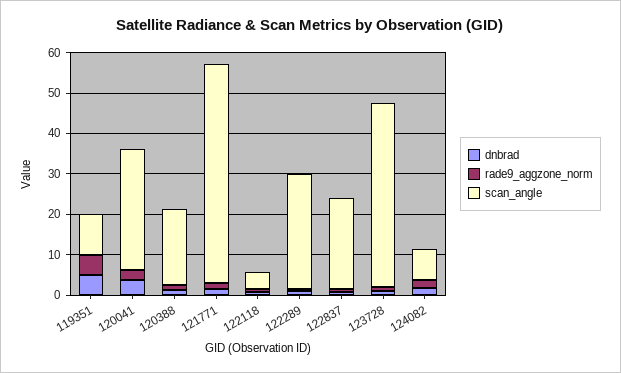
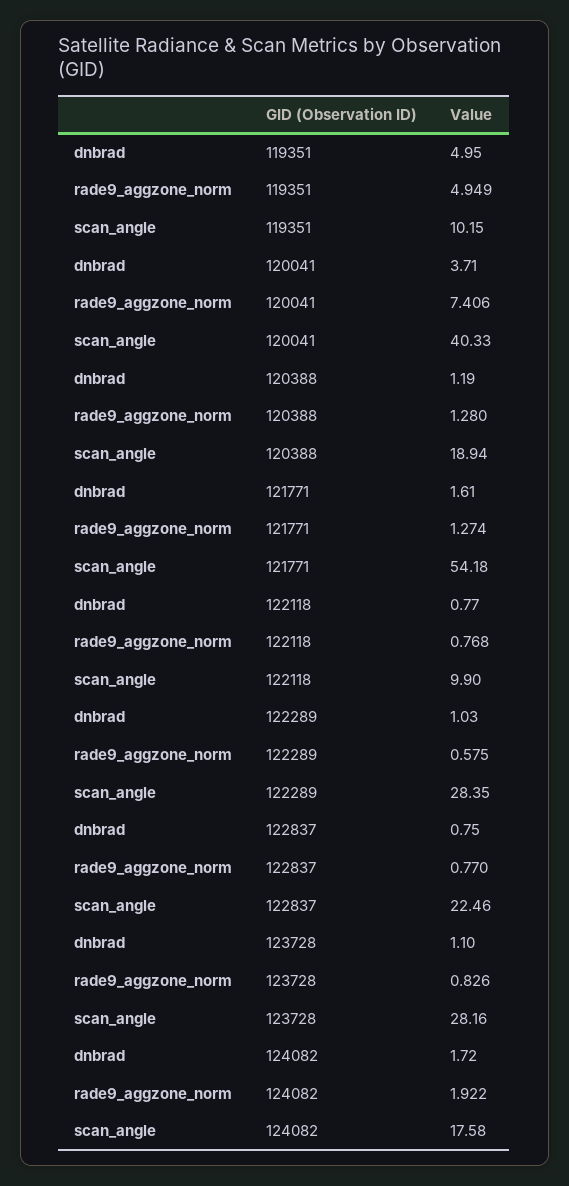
rade9_aggzone_norm, 120041: 2 -> 7.406
scan_angle, 120041: 30 -> 40.33
scan_angle, 122118: 4 -> 9.9
scan_angle, 123728: 46 -> 28.16
scan_angle, 124082: 8 -> 17.58

